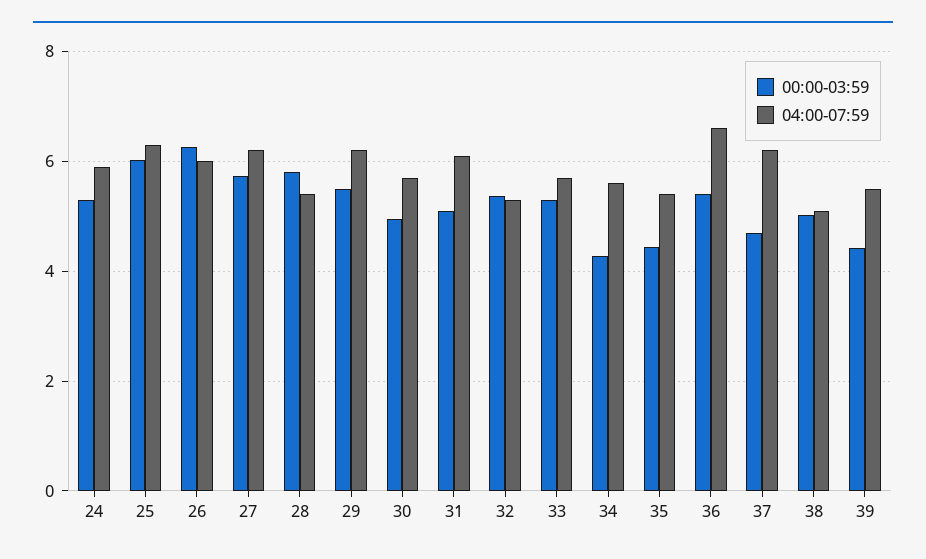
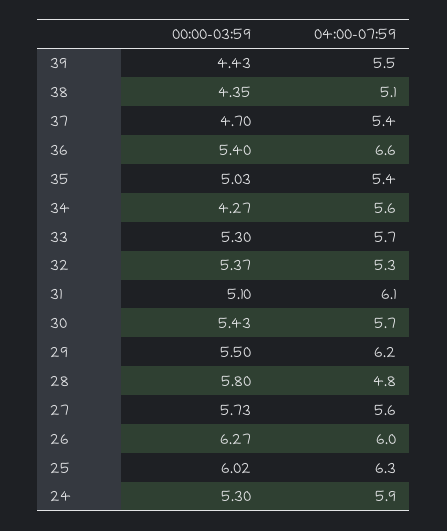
04:00-07:59, 27: 6.2 -> 5.6
04:00-07:59, 28: 5.4 -> 4.8
00:00-03:59, 30: 5 -> 5.43
00:00-03:59, 35: 4.4 -> 5.03
04:00-07:59, 37: 6.2 -> 5.4
00:00-03:59, 38: 5 -> 4.35

